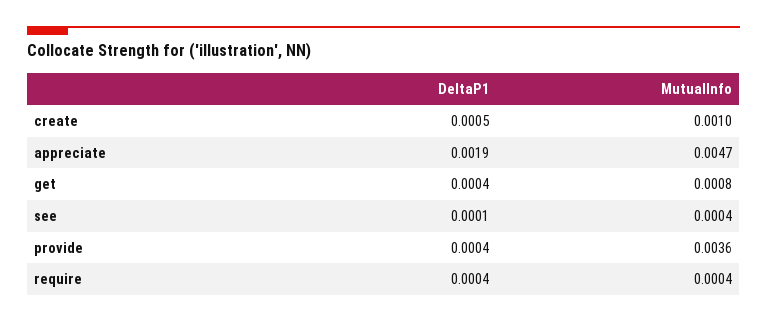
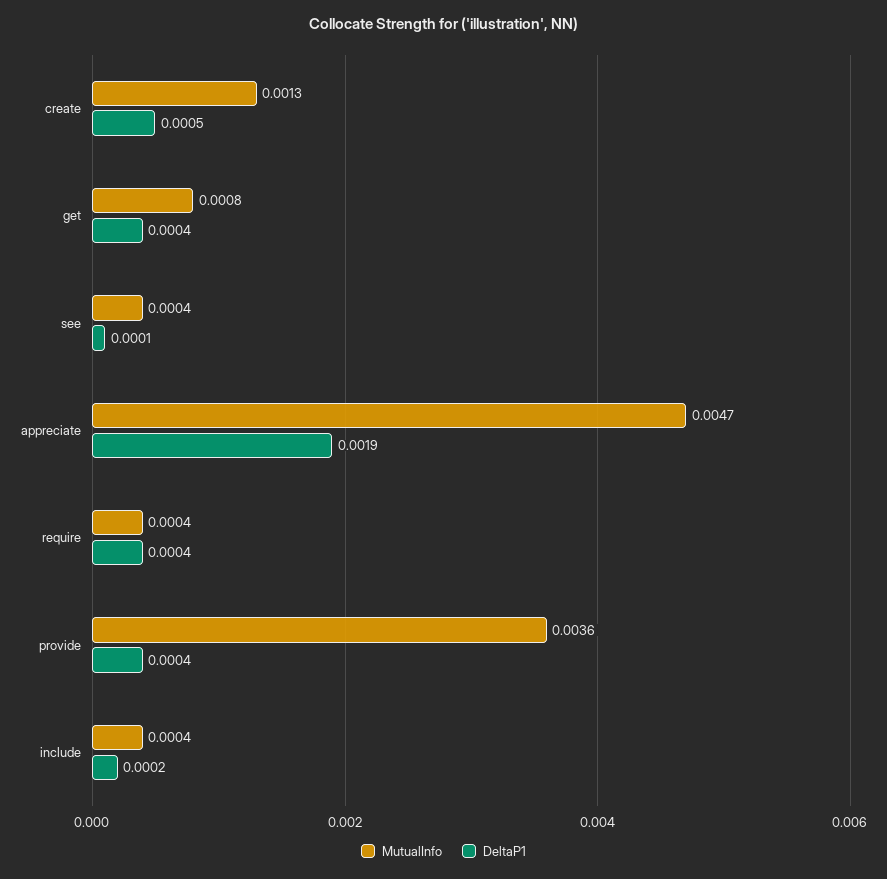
MutualInfo, create: 0.001 -> 0.0013
MutualInfo, include: none -> 0.0004
DeltaP1, include: none -> 0.0002

